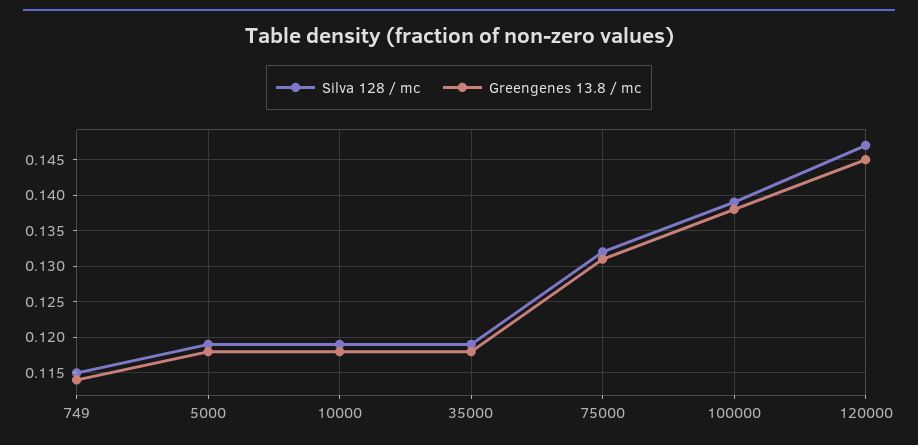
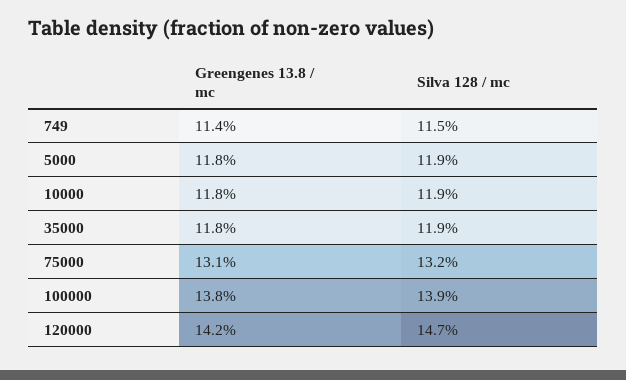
Greengenes 13.8 / mc, 120000: 0.145 -> 0.142

